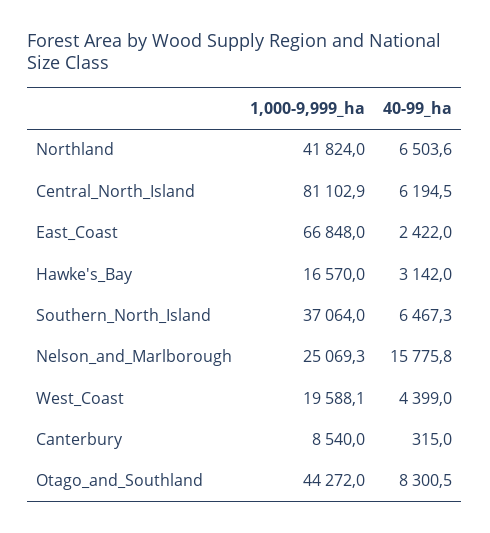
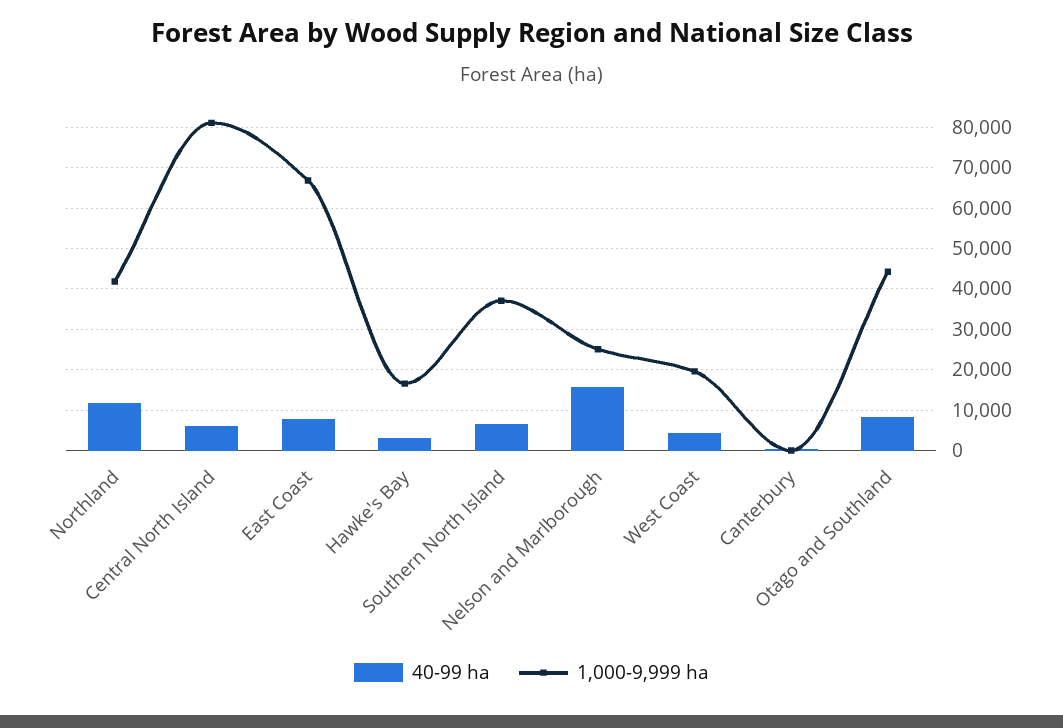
40-99_ha, Northland: 6503.6 -> 12000
40-99_ha, East_Coast: 2422 -> 8000
1,000-9,999_ha, Canterbury: 8540 -> 0

